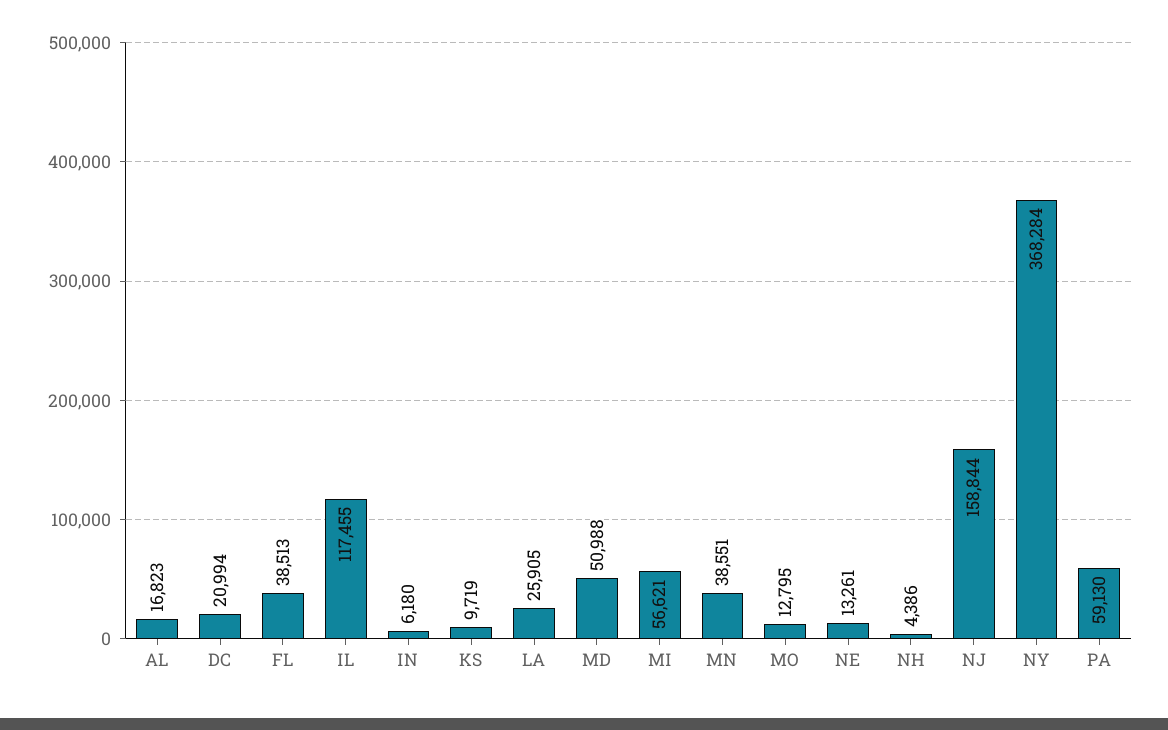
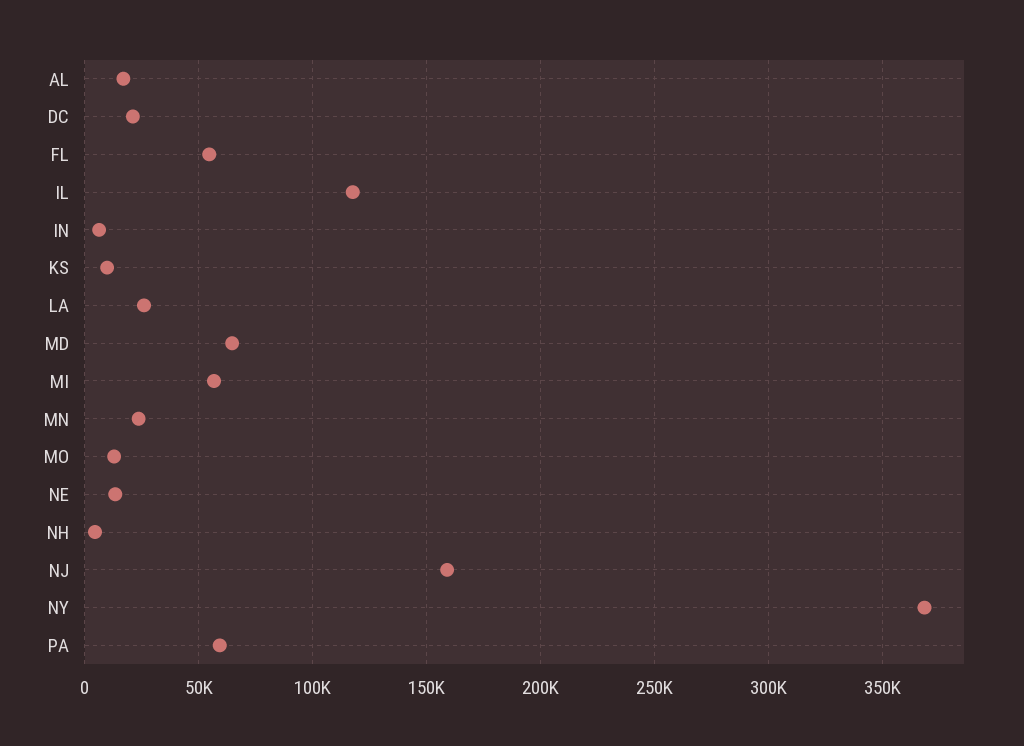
FL: 38513 -> 55000
MD: 50988 -> 65000
MN: 38551 -> 25000

